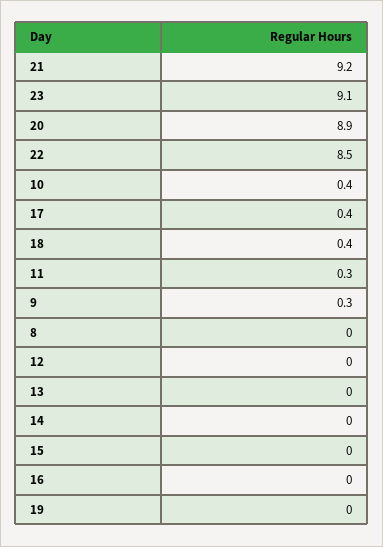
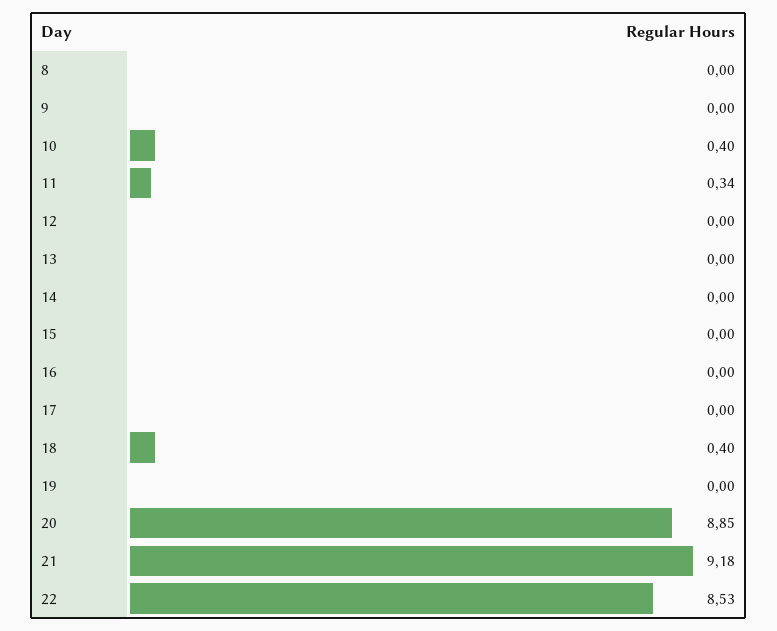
23: 9.1 -> none
17: 0.4 -> 0
9: 0.3 -> 0

